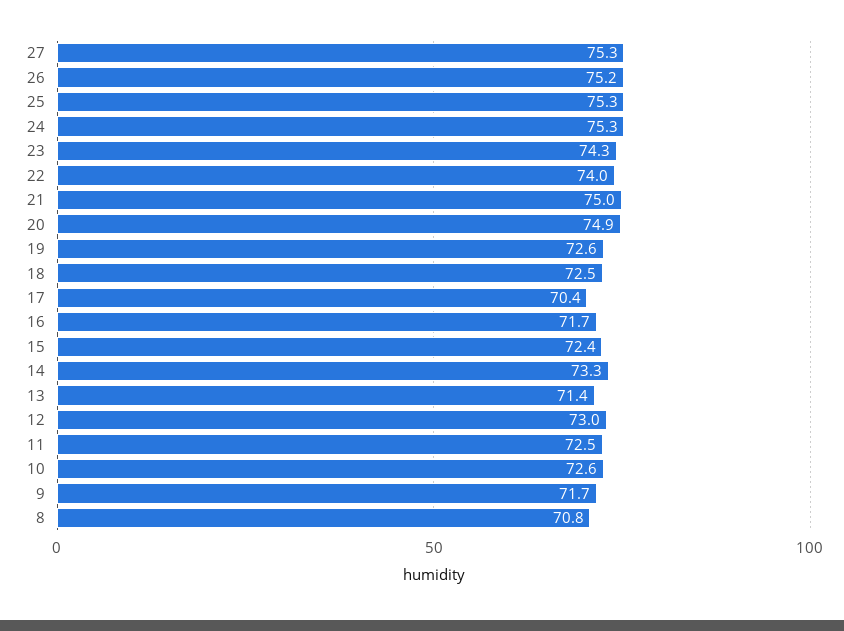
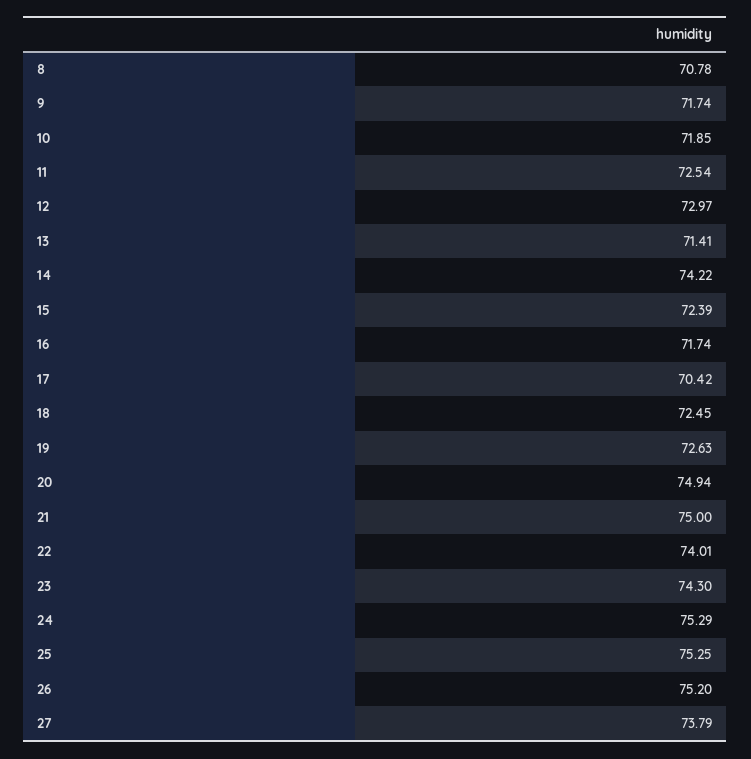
27: 75.3 -> 73.79
14: 73.3 -> 74.22
10: 72.6 -> 71.85

